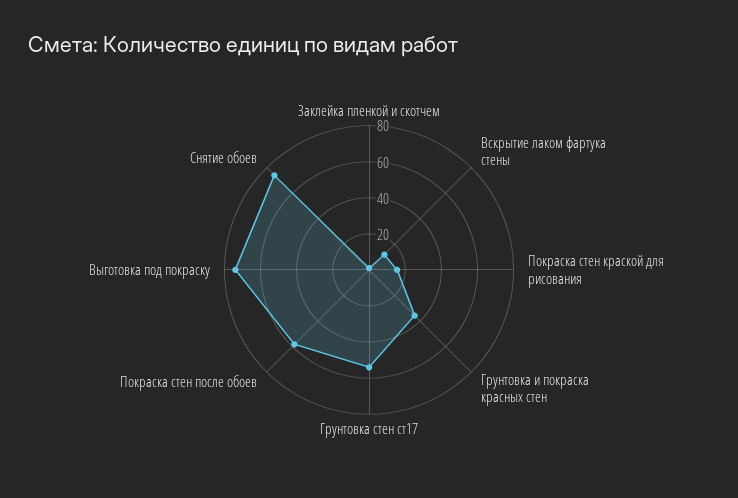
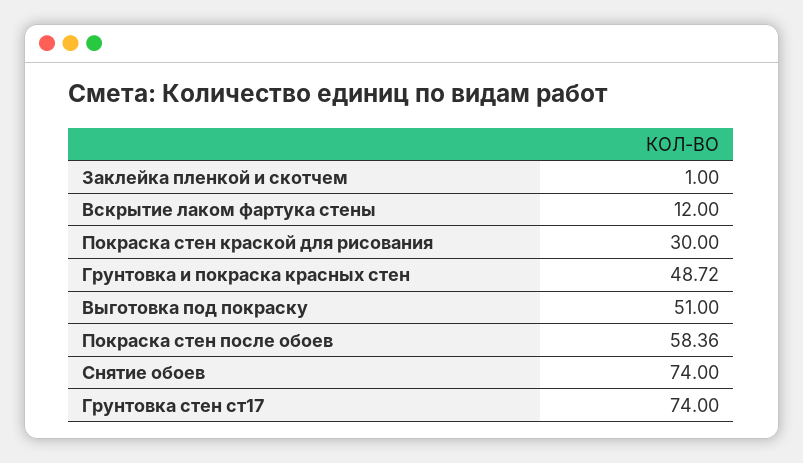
Покраска стен краской для рисования: 15 -> 30
Грунтовка и покраска красных стен: 35 -> 48.72
Грунтовка стен ст17: 55 -> 74
Выготовка под покраску: 75 -> 51

